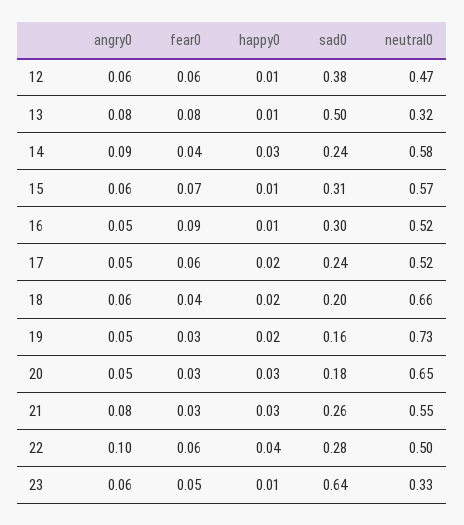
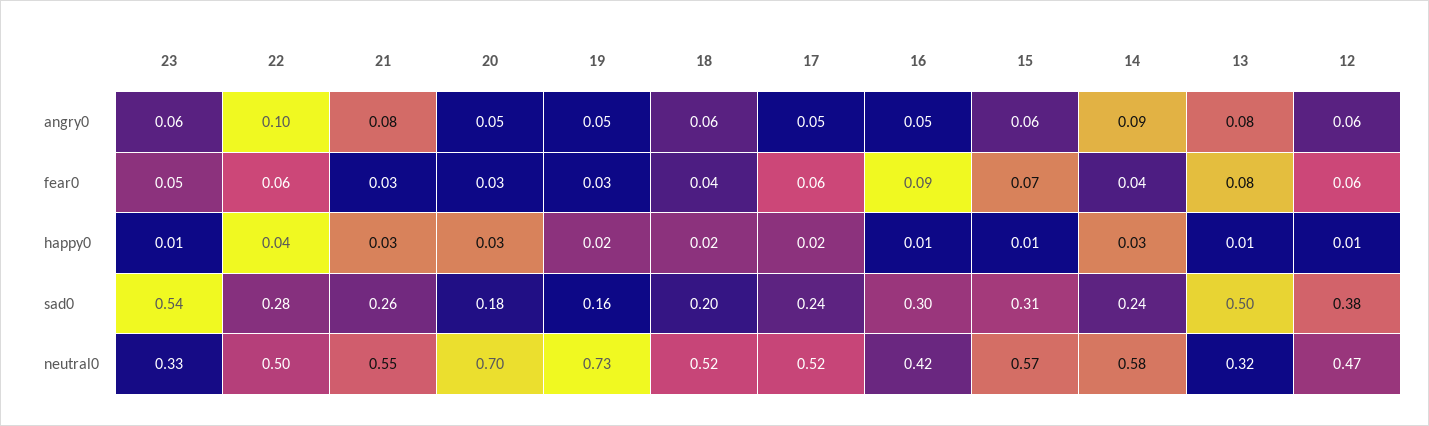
neutral0, 16: 0.52 -> 0.42
neutral0, 18: 0.66 -> 0.52
neutral0, 20: 0.65 -> 0.7
sad0, 23: 0.64 -> 0.54

